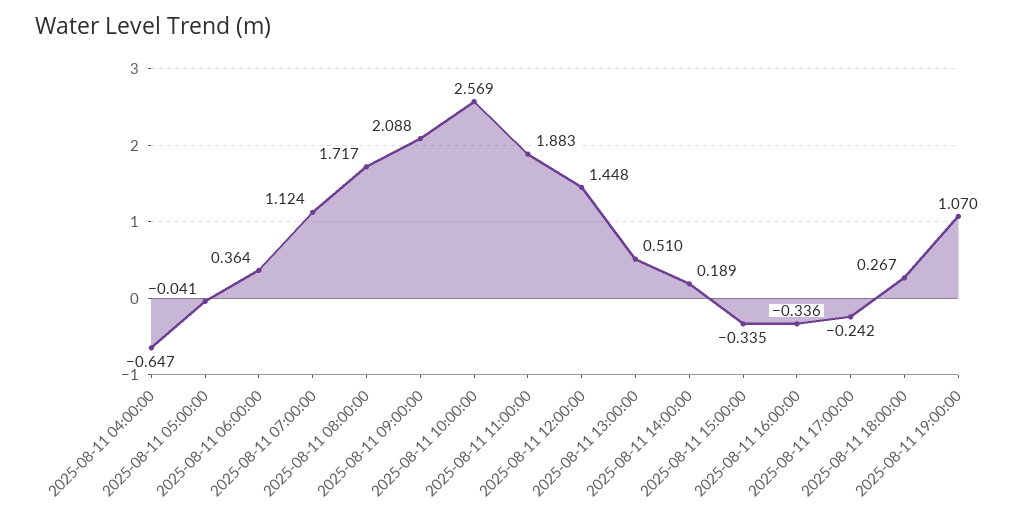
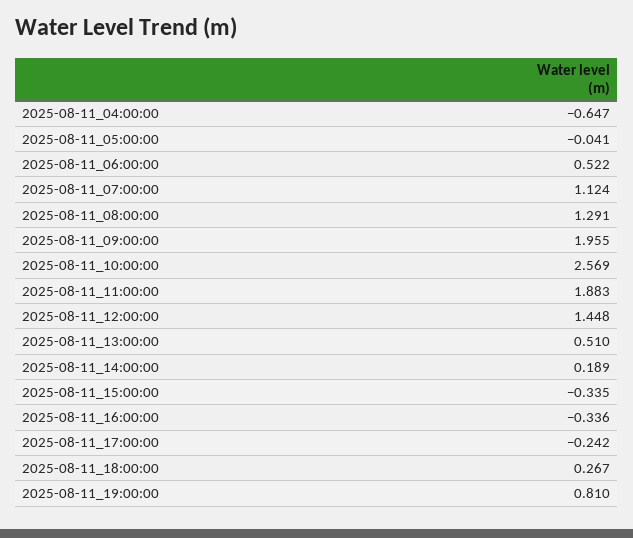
2025-08-11 06:00:00: 0.364 -> 0.522
2025-08-11 08:00:00: 1.717 -> 1.291
2025-08-11 09:00:00: 2.088 -> 1.955
2025-08-11 19:00:00: 1.07 -> 0.81

